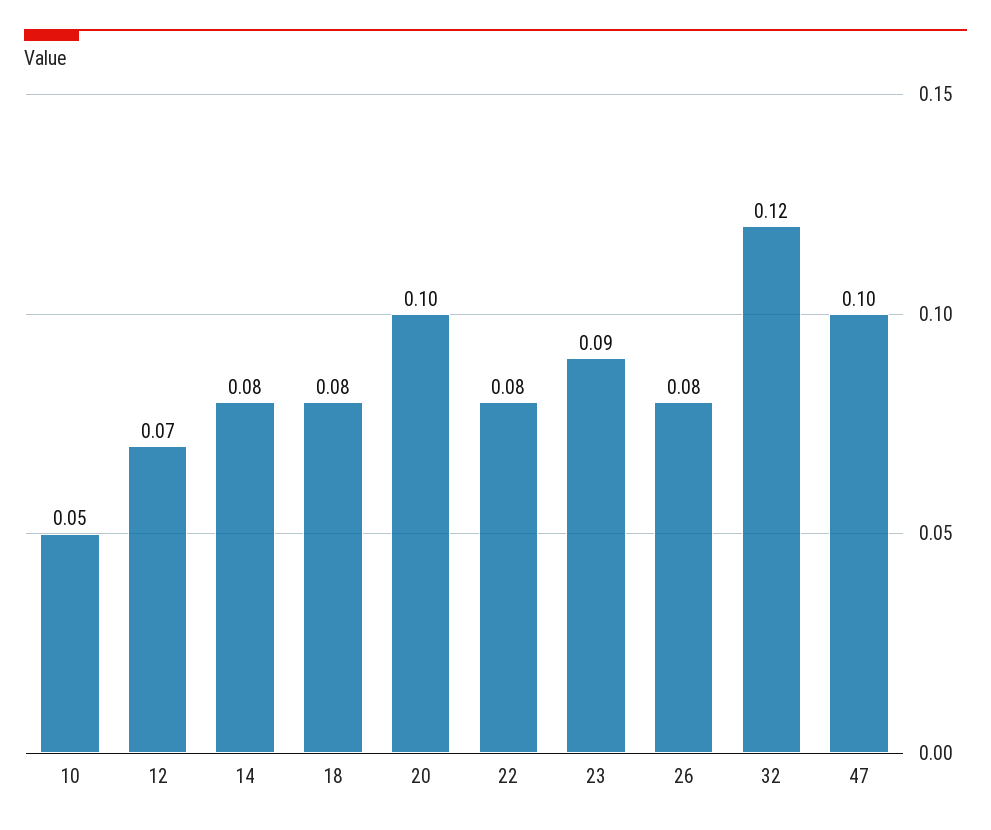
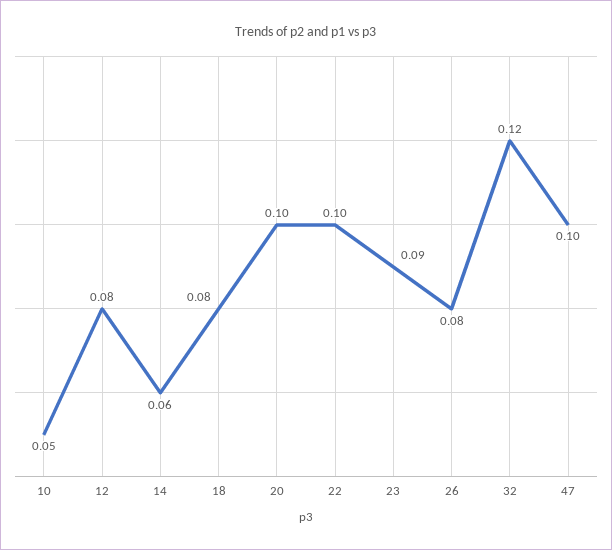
12: 0.07 -> 0.08
14: 0.08 -> 0.06
22: 0.08 -> 0.1

